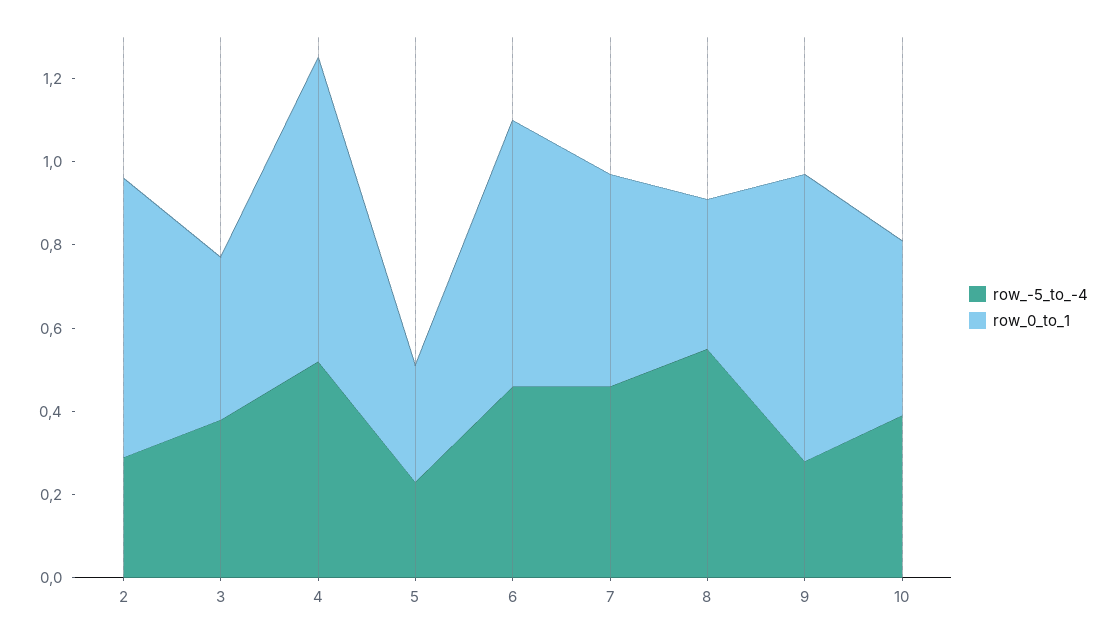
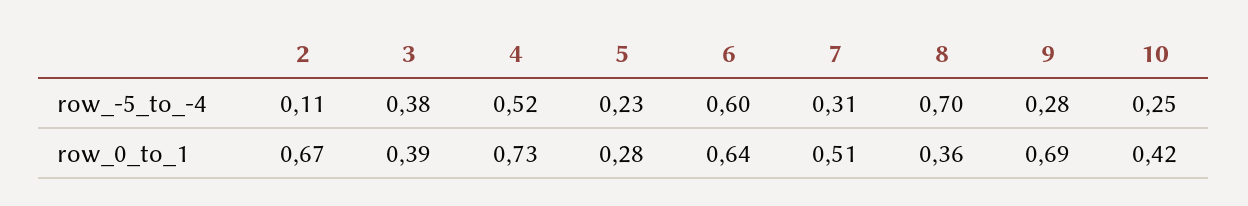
row_-5_to_-4, 2: 0.3 -> 0.11
row_-5_to_-4, 6: 0.45 -> 0.6
row_-5_to_-4, 7: 0.45 -> 0.31
row_-5_to_-4, 8: 0.55 -> 0.7
row_-5_to_-4, 10: 0.4 -> 0.25

